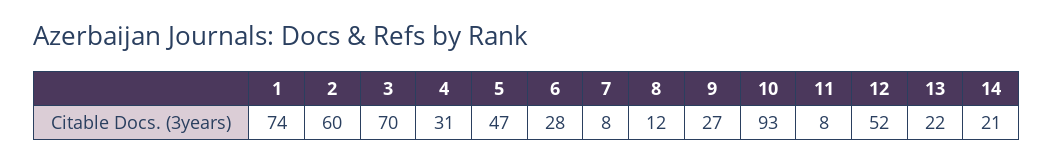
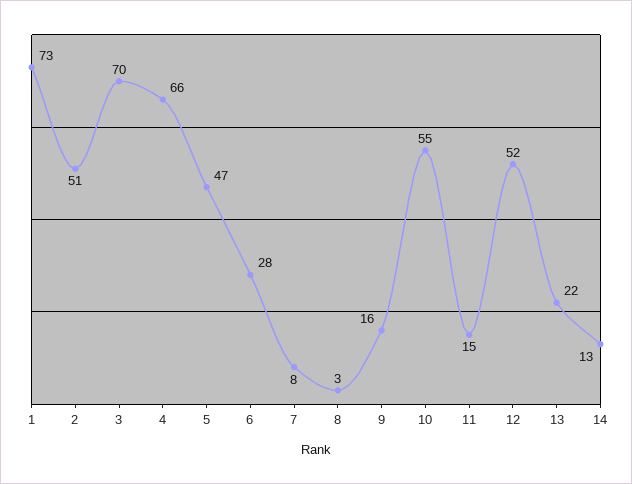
1: 74 -> 73
2: 60 -> 51
4: 31 -> 66
8: 12 -> 3
9: 27 -> 16
10: 93 -> 55
11: 8 -> 15
14: 21 -> 13

